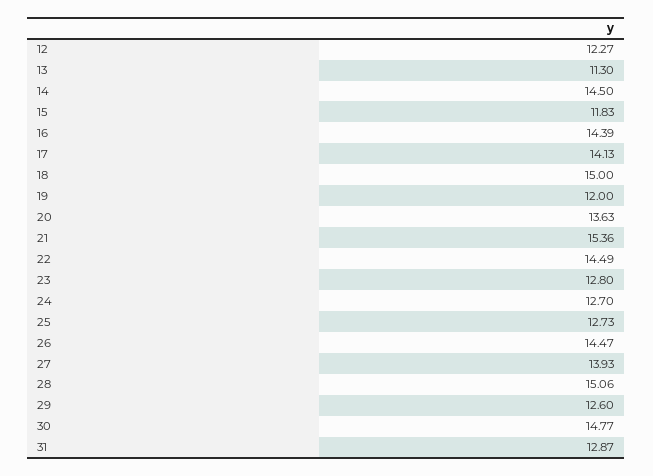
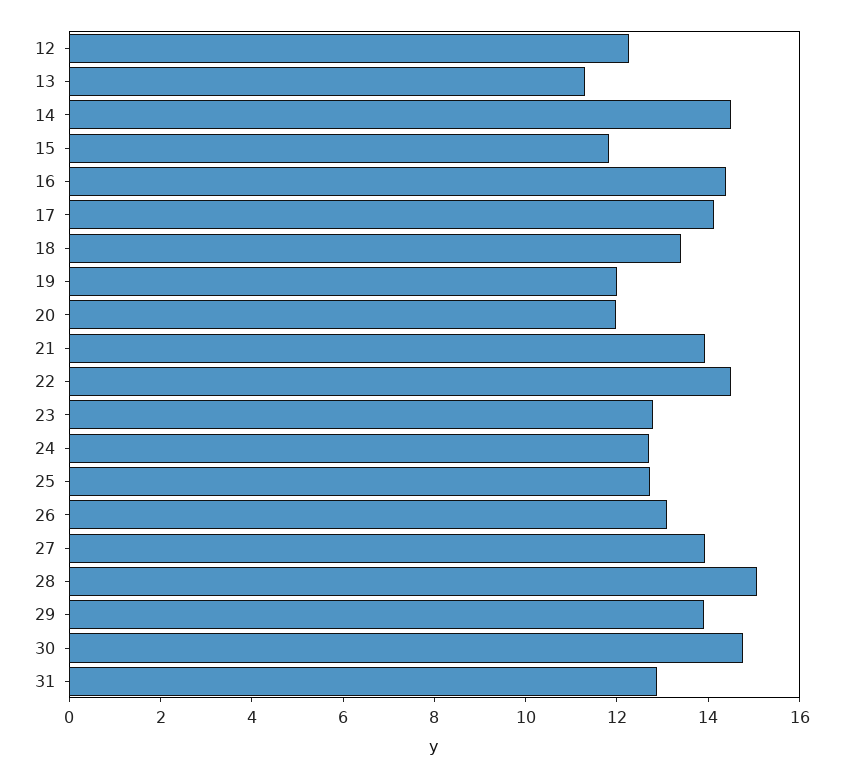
18: 15 -> 13.5
20: 13.63 -> 12
21: 15.36 -> 14
26: 14.47 -> 13
29: 12.6 -> 14

